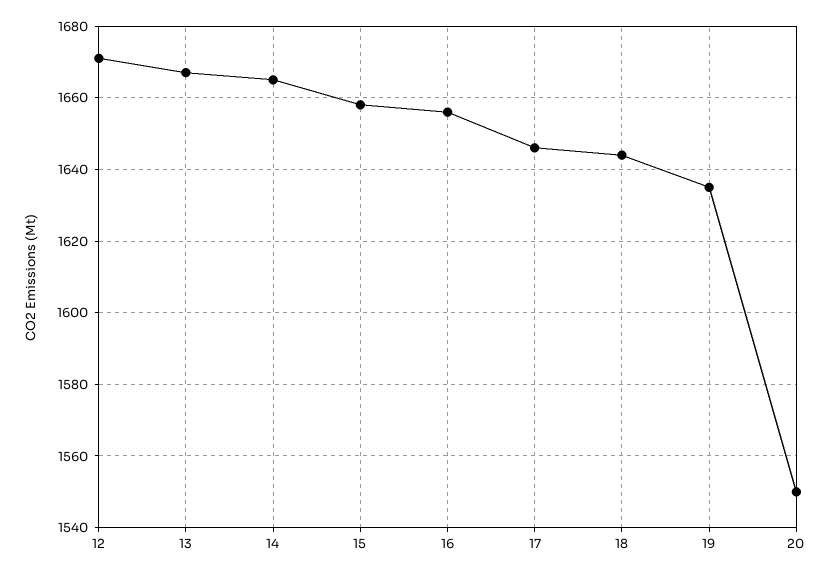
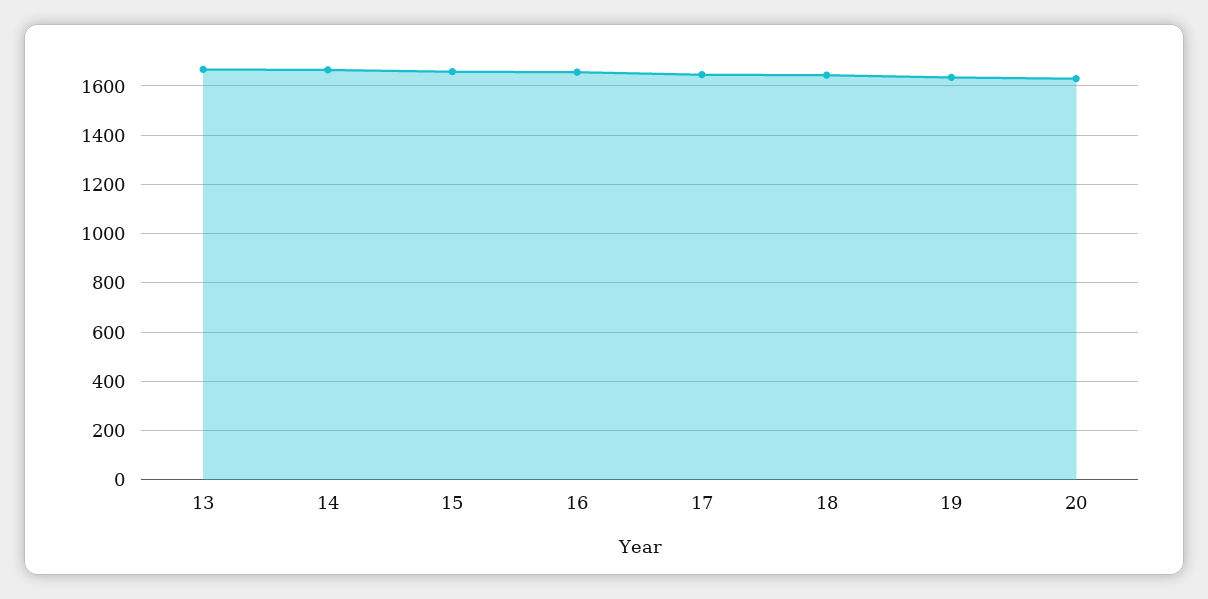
12: 1670 -> none
20: 1550 -> 1625

